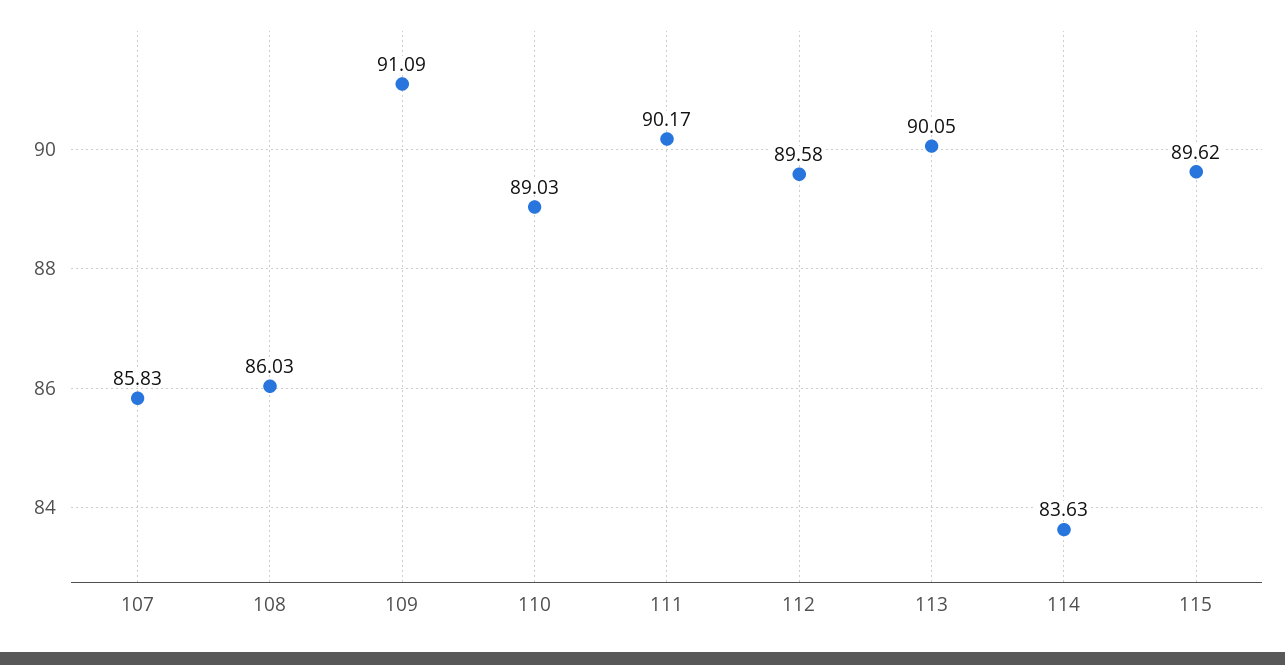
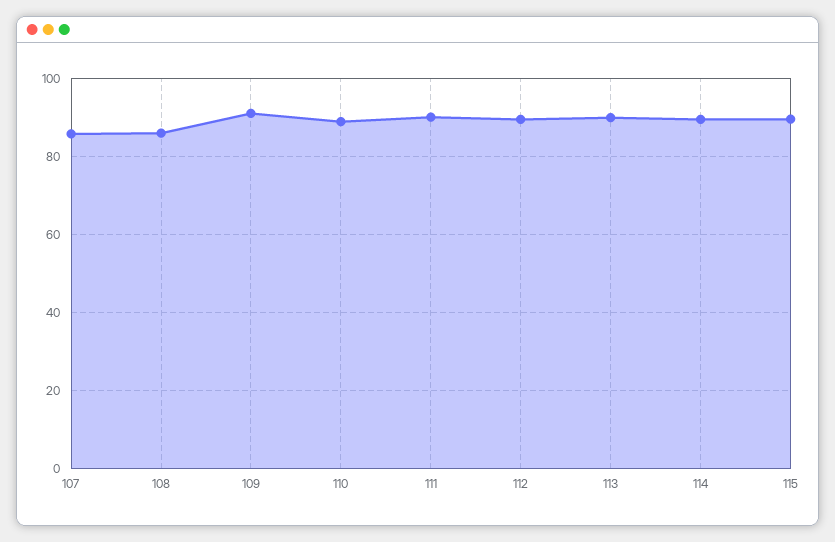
114: 83.63 -> 90

